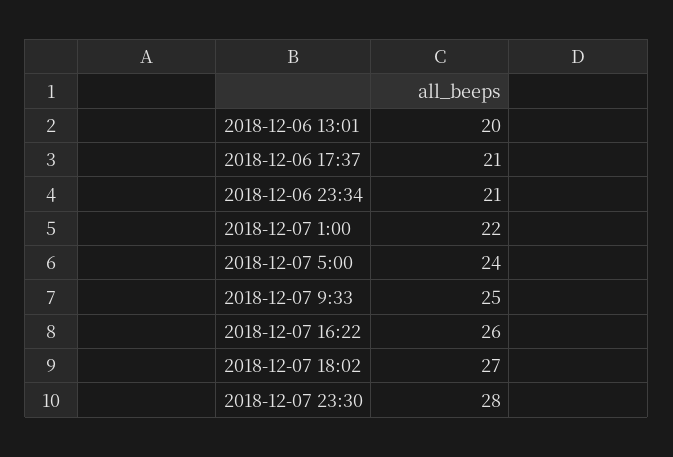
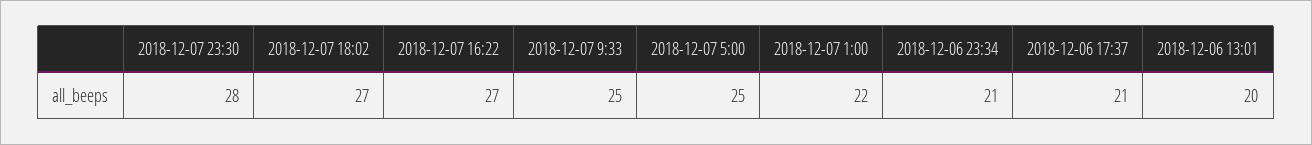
2018-12-07 5:00: 24 -> 25
2018-12-07 16:22: 26 -> 27

